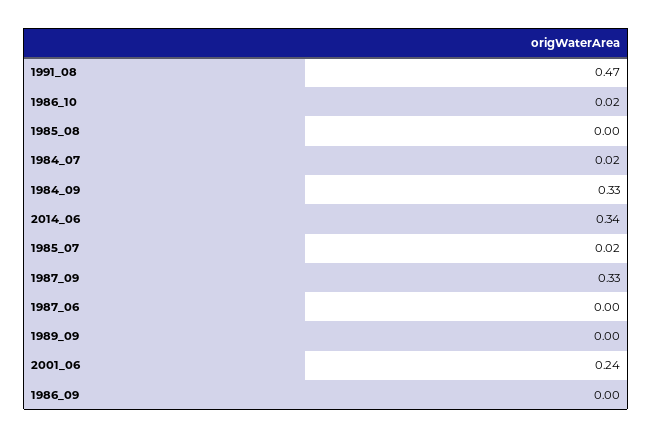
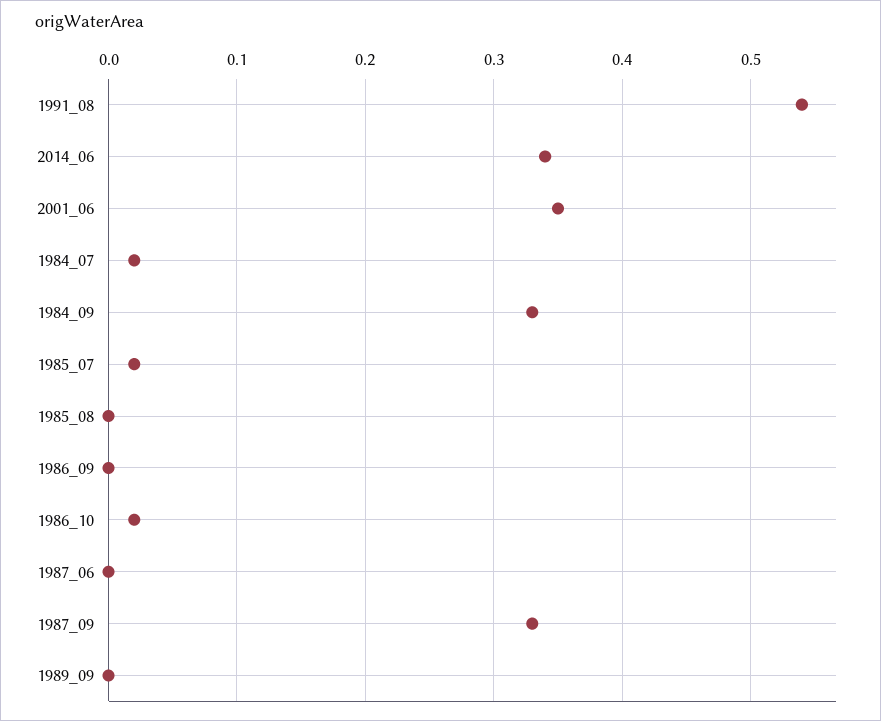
1991_08: 0.47 -> 0.54
2001_06: 0.24 -> 0.35

